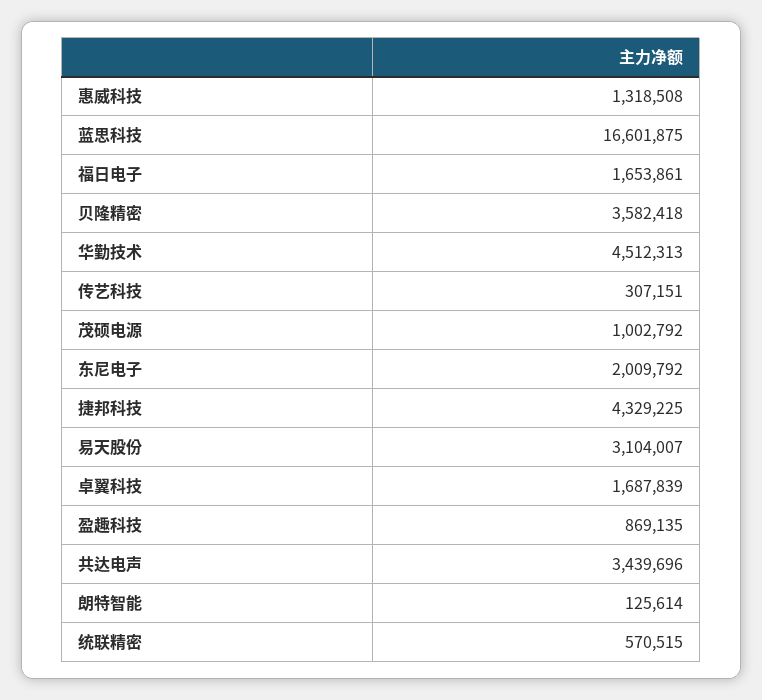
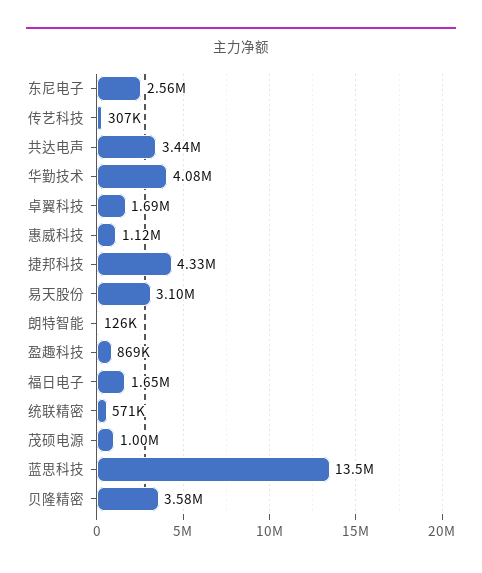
惠威科技: 1318508 -> 1120000
蓝思科技: 16601875 -> 13500000
华勤技术: 4512313 -> 4080000
东尼电子: 2009792 -> 2560000

